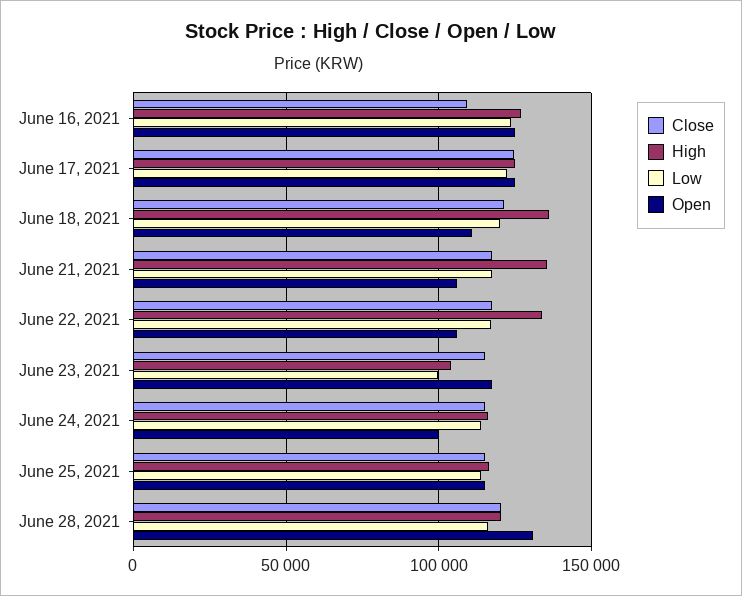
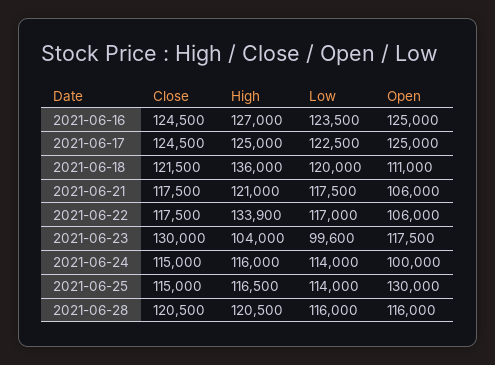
Close, June 16, 2021: 110000 -> 124500
High, June 21, 2021: 135000 -> 121000
Close, June 23, 2021: 115000 -> 130000
Open, June 25, 2021: 115000 -> 130000
Open, June 28, 2021: 130000 -> 116000

